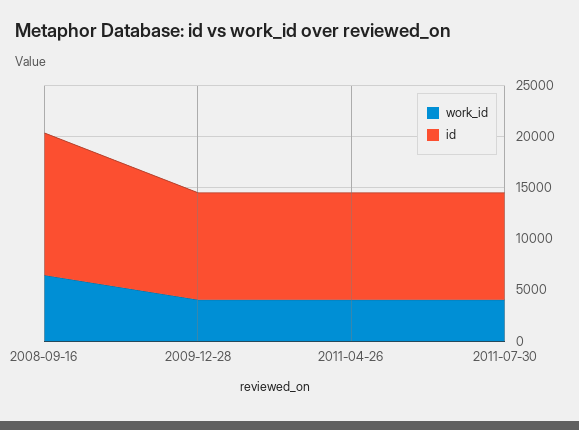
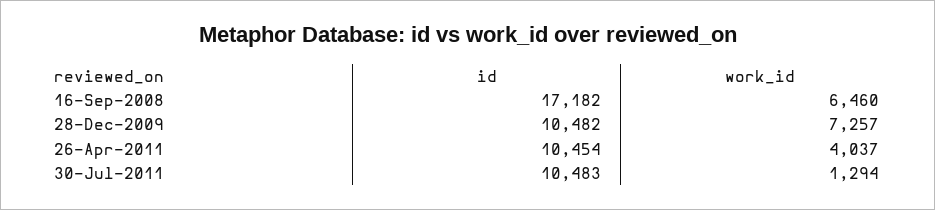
id, 2008-09-16: 14000 -> 17182
work_id, 2009-12-28: 4000 -> 7257
work_id, 2011-07-30: 4000 -> 1294

